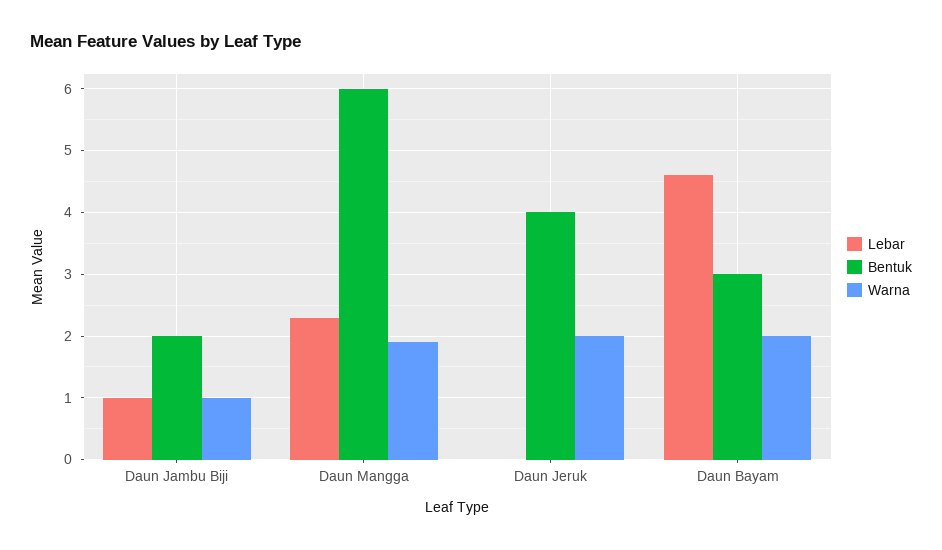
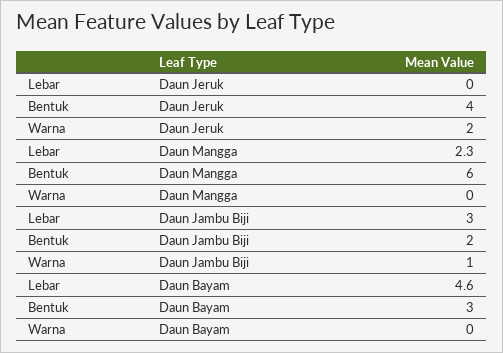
Lebar, Daun Jambu Biji: 1 -> 3
Warna, Daun Mangga: 1.9 -> 0
Warna, Daun Bayam: 2 -> 0

